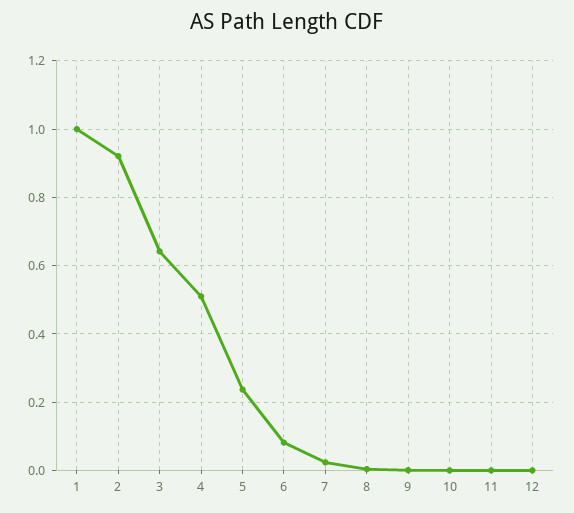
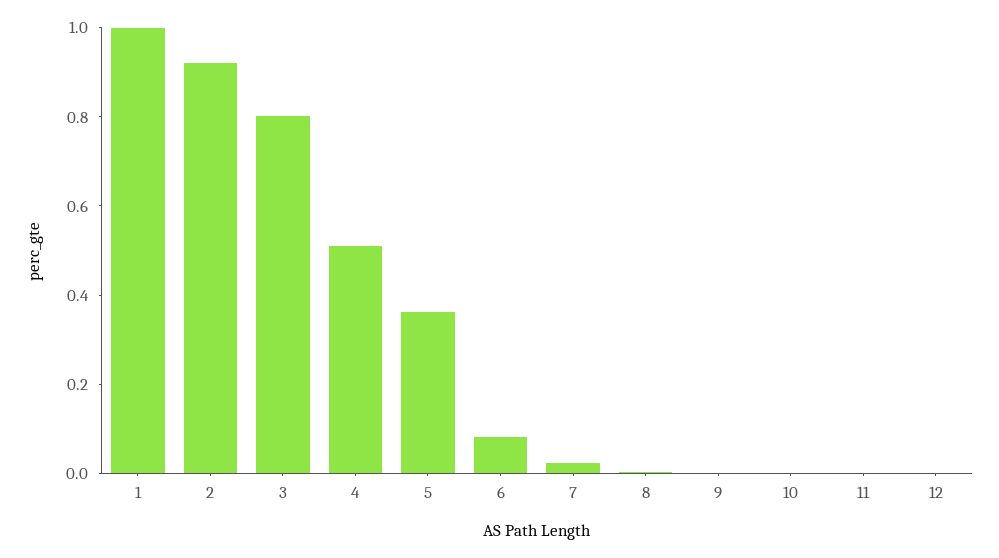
3: 0.64 -> 0.8
5: 0.24 -> 0.35

